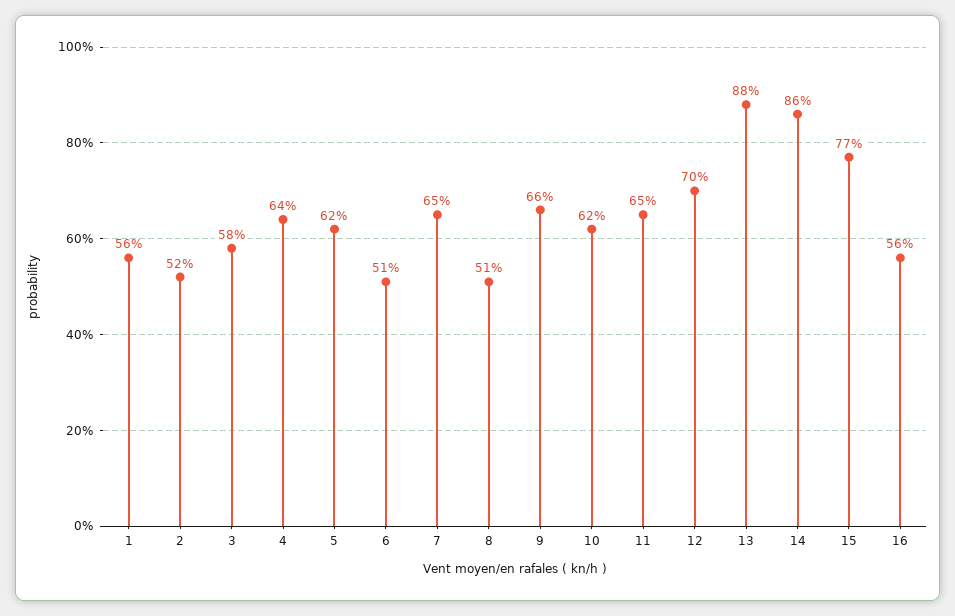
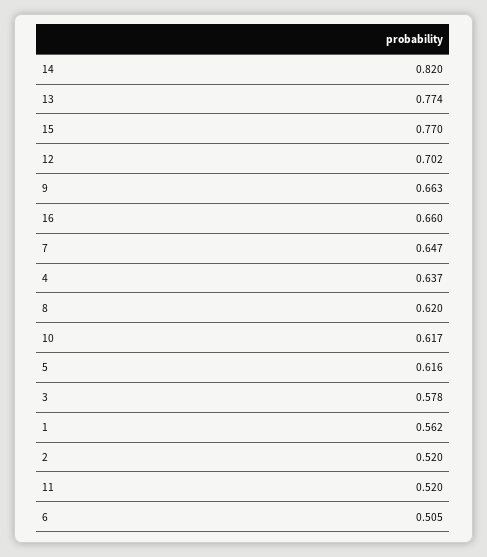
8: 0.51 -> 0.62
11: 0.65 -> 0.52
13: 0.88 -> 0.774
14: 0.86 -> 0.82
16: 0.56 -> 0.66

